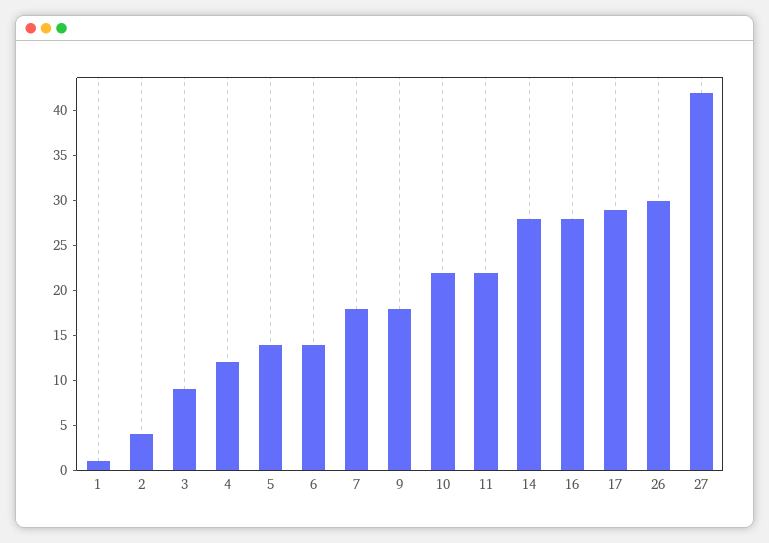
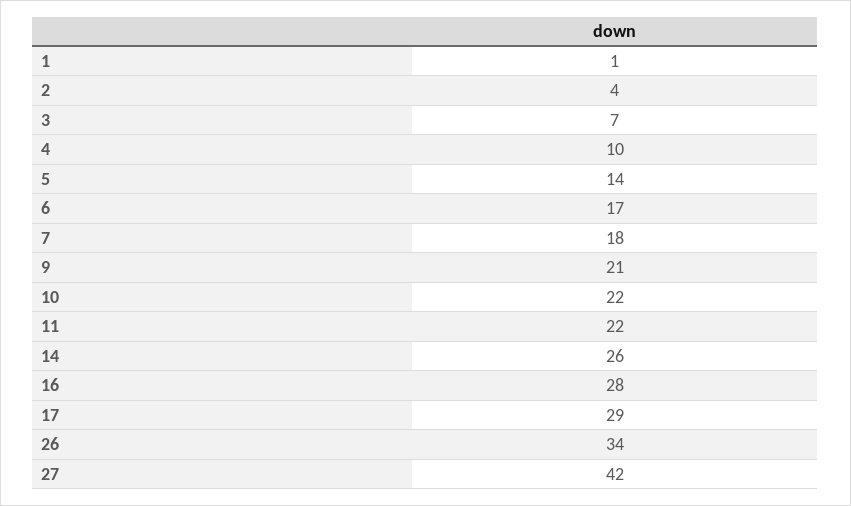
3: 9 -> 7
4: 12 -> 10
6: 14 -> 17
9: 18 -> 21
14: 28 -> 26
26: 30 -> 34

